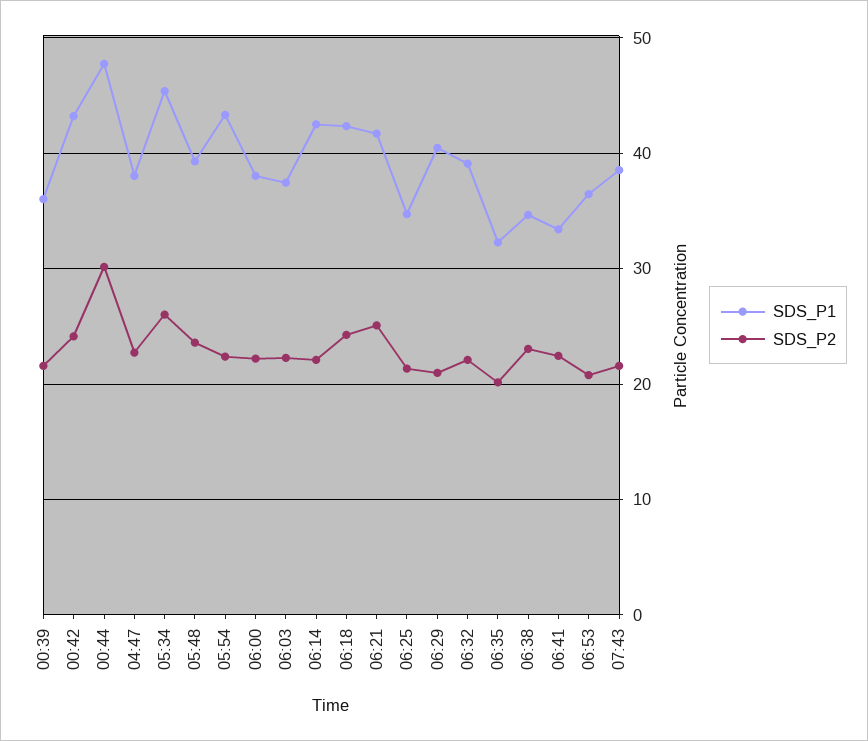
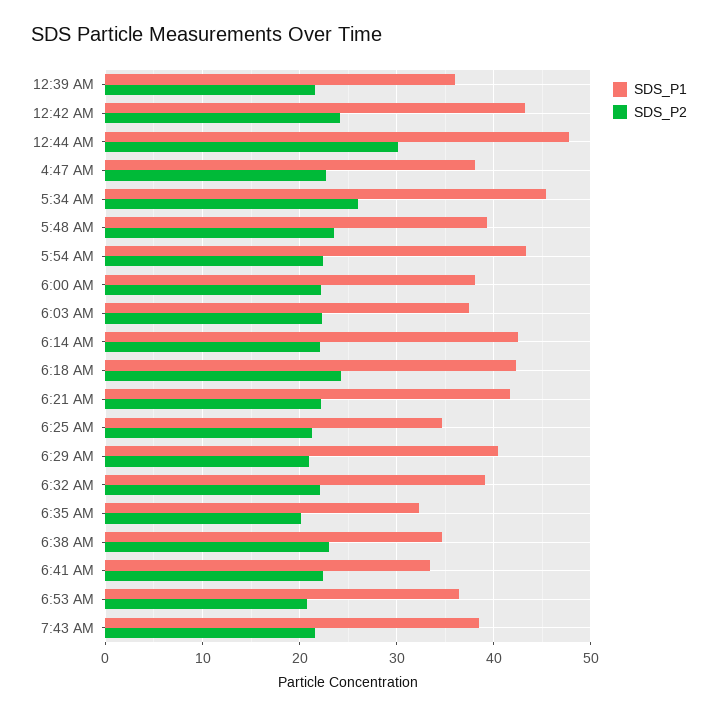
SDS_P2, 06:21: 25 -> 22

